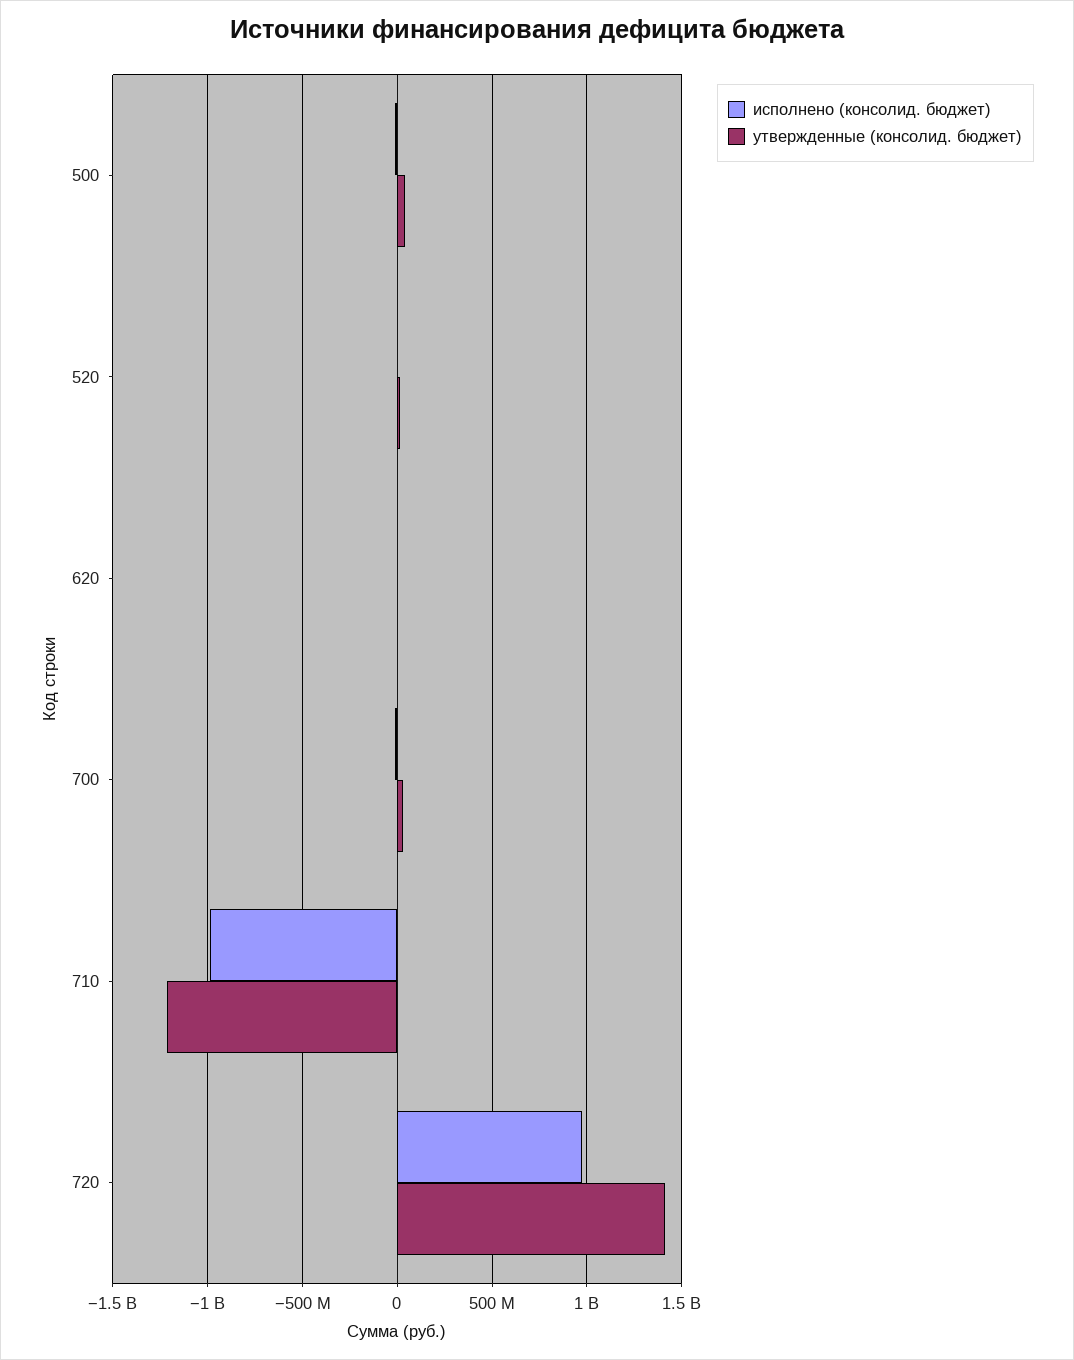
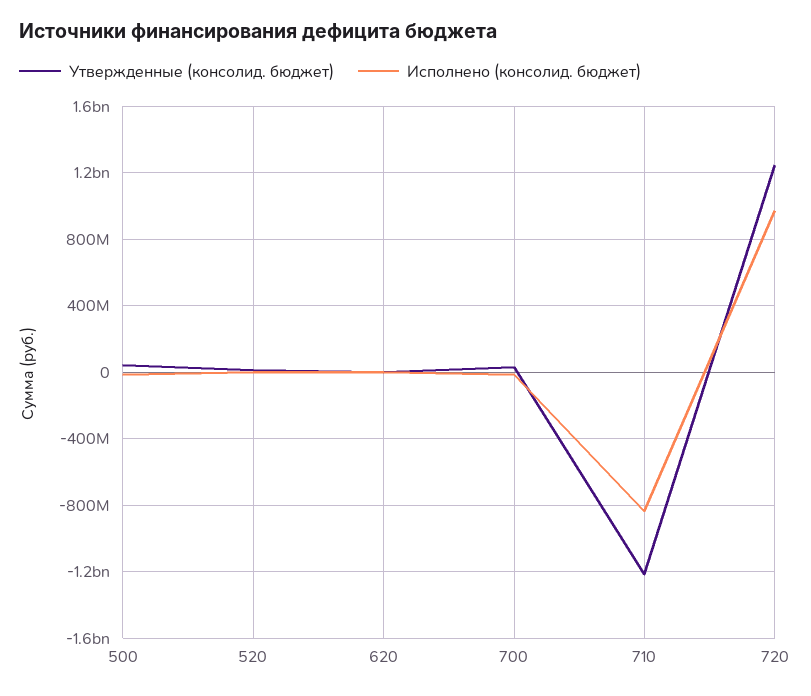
исполнено (консолид. бюджет), 710: -1000000000 -> -850000000
утвержденные (консолид. бюджет), 720: 1400000000 -> 1250000000

